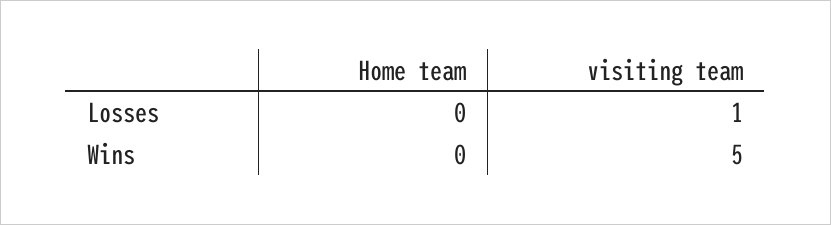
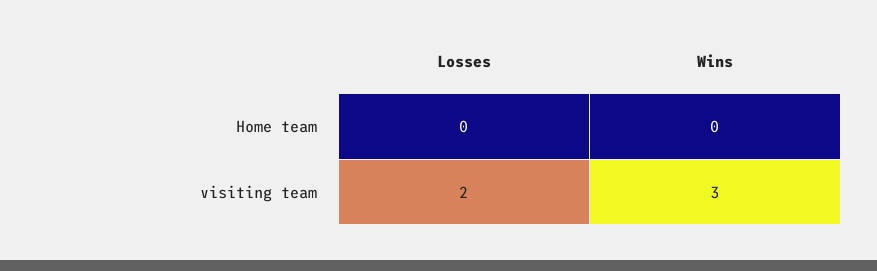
visiting team, Losses: 1 -> 2
visiting team, Wins: 5 -> 3

